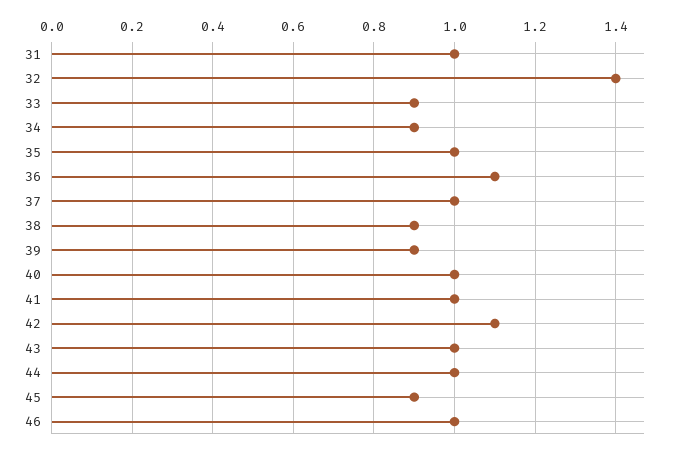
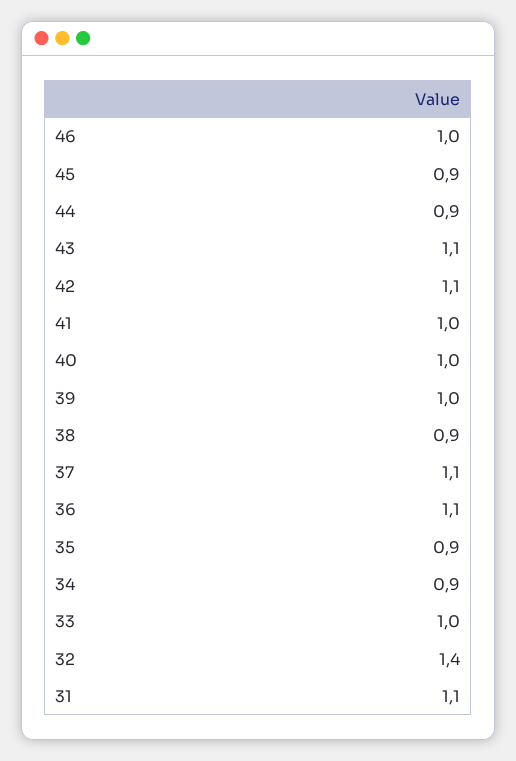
31: 1 -> 1.1
33: 0.9 -> 1
35: 1 -> 0.9
37: 1 -> 1.1
39: 0.9 -> 1
43: 1 -> 1.1
44: 1 -> 0.9

